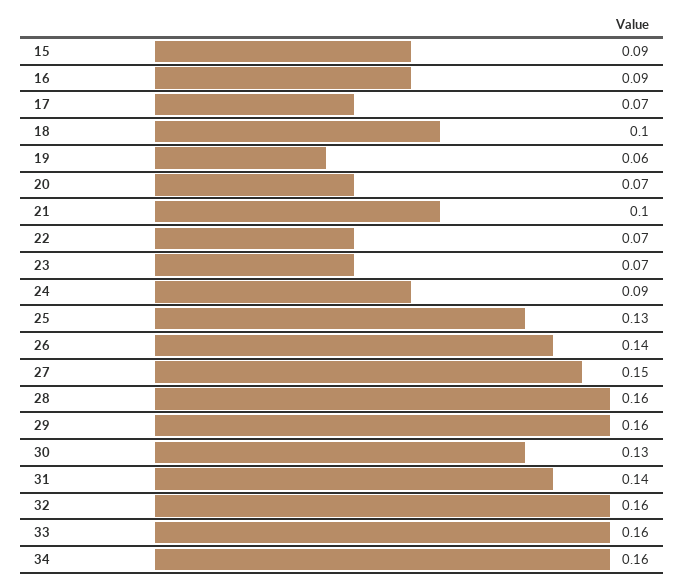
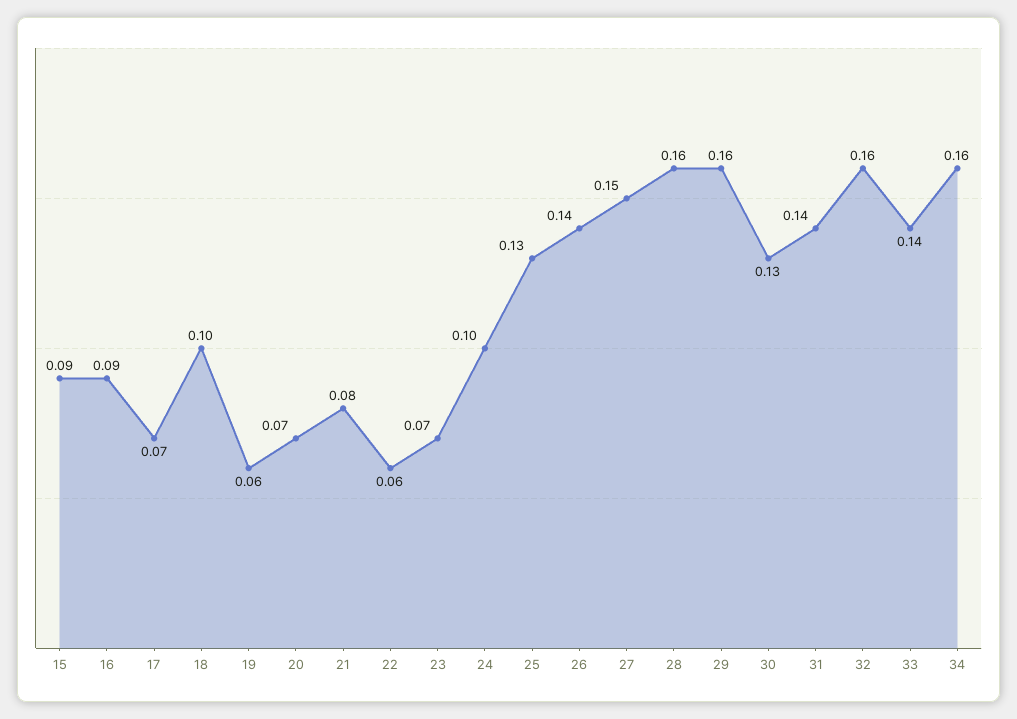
21: 0.1 -> 0.08
22: 0.07 -> 0.06
24: 0.09 -> 0.1
33: 0.16 -> 0.14

